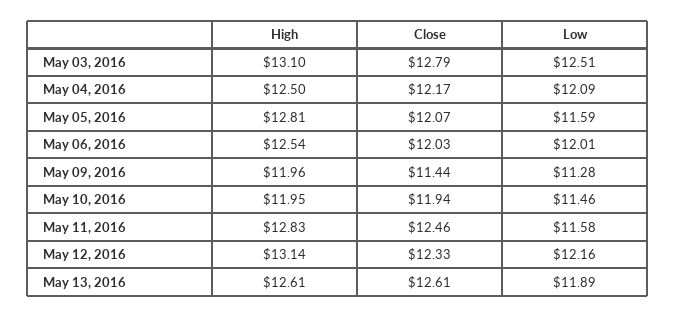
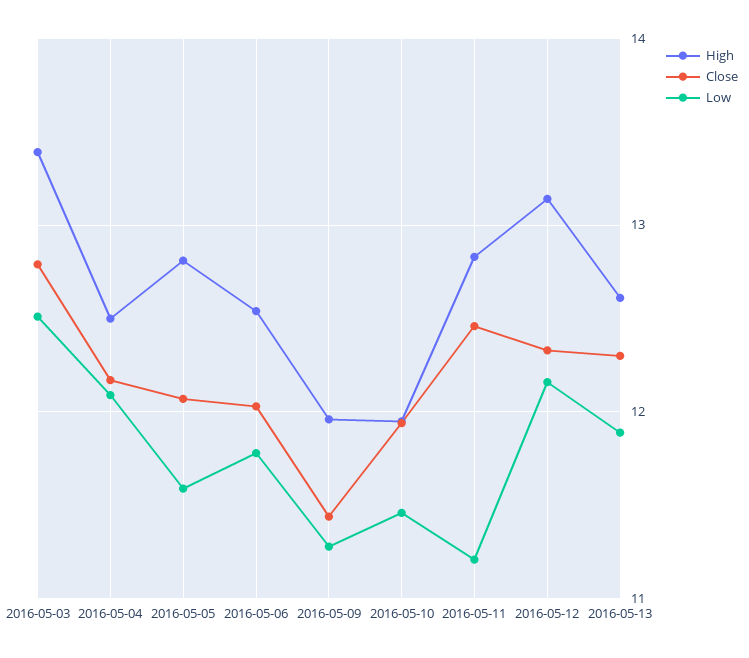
High, May 03, 2016: 13.1 -> 13.4
Low, May 06, 2016: 12.01 -> 11.8
Low, May 11, 2016: 11.58 -> 11.2
Close, May 13, 2016: 12.61 -> 12.3

